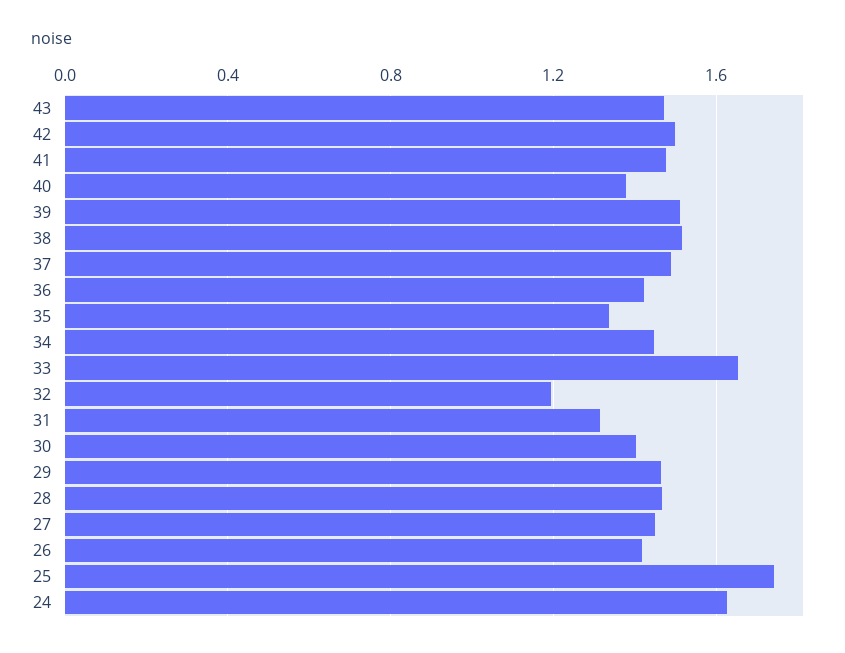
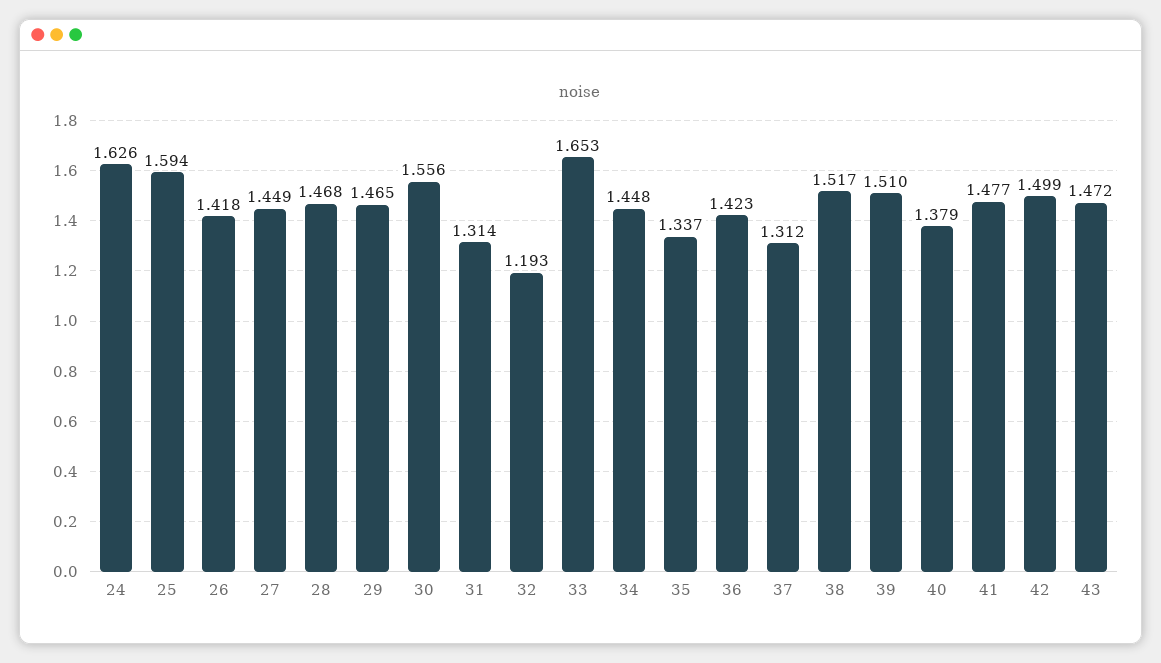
37: 1.5 -> 1.312
30: 1.4 -> 1.556
25: 1.75 -> 1.594

